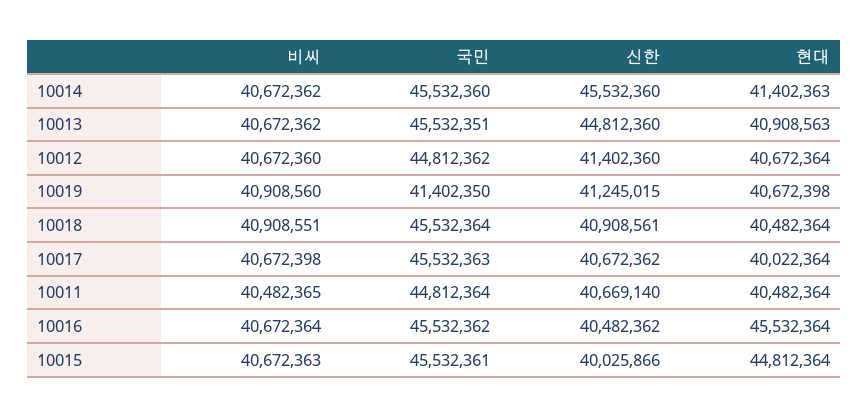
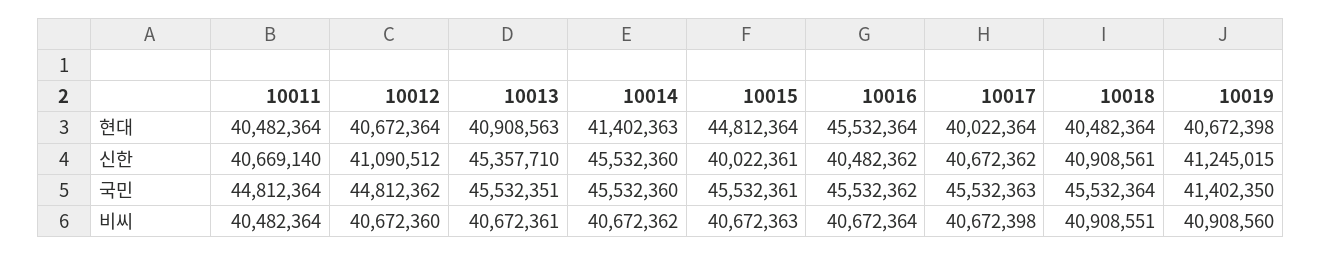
비씨, 10013: 40672362 -> 40672361
신한, 10013: 44812360 -> 45357710
신한, 10012: 41402360 -> 41090512
비씨, 10011: 40482365 -> 40482364
신한, 10015: 40025866 -> 40022361

